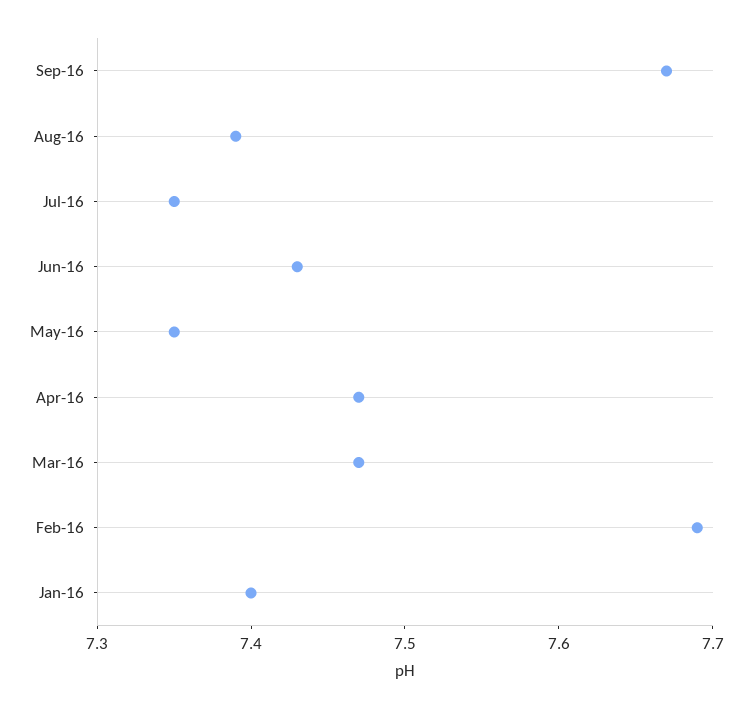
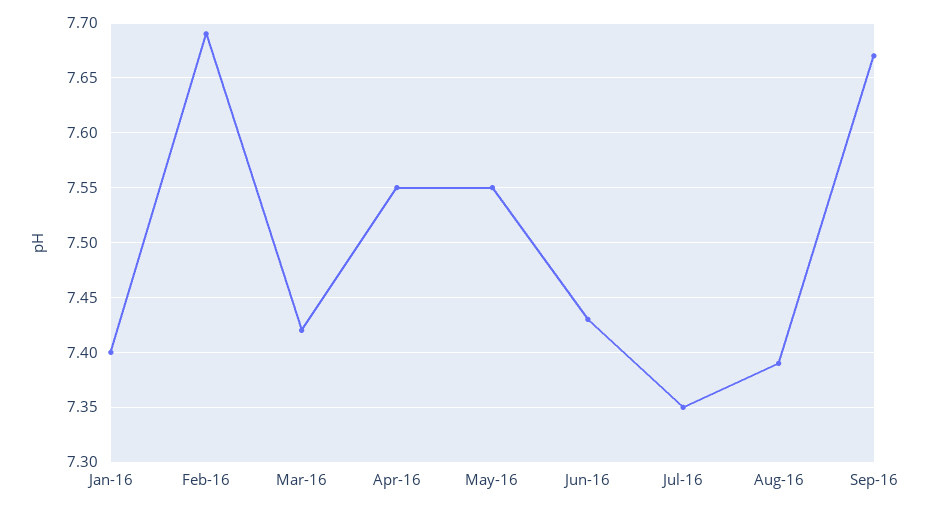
May-16: 7.35 -> 7.55
Apr-16: 7.47 -> 7.55
Mar-16: 7.47 -> 7.42

